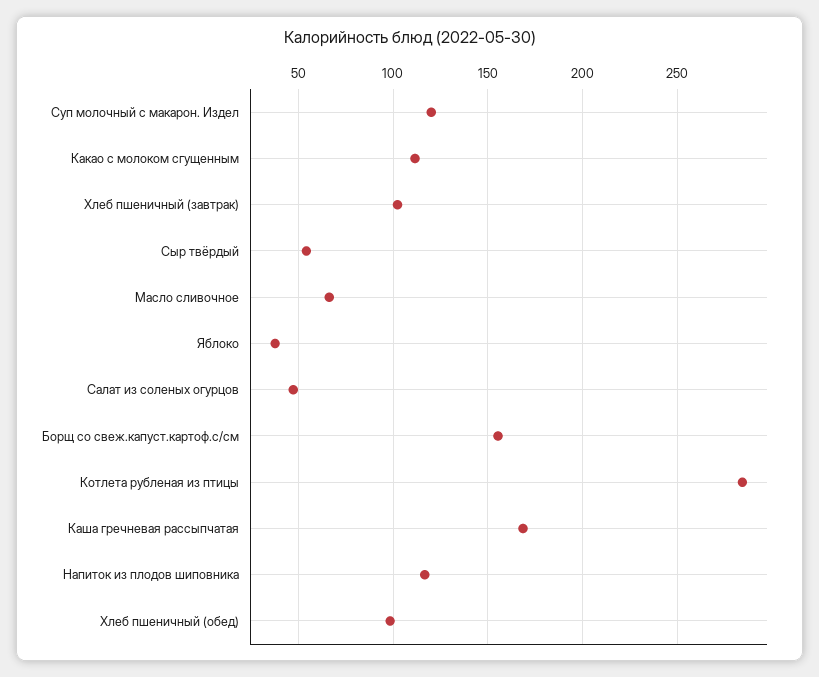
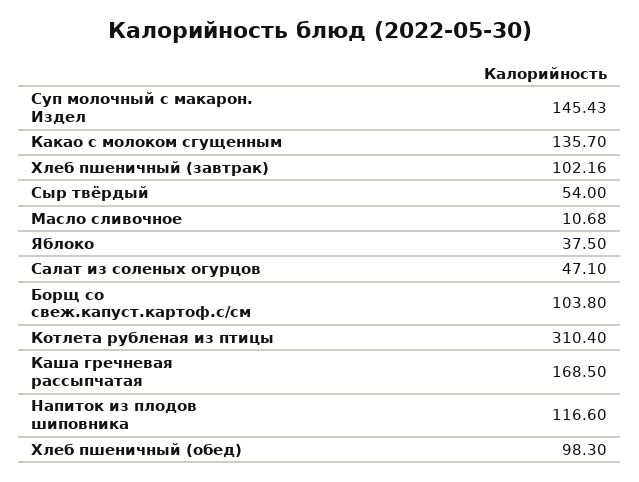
Суп молочный с макарон. Издел: 120 -> 145.43
Какао с молоком сгущенным: 110 -> 135.7
Масло сливочное: 65 -> 10.68
Борщ со свеж.капуст.картоф.с/см: 155 -> 103.8
Котлета рубленая из птицы: 285 -> 310.4

